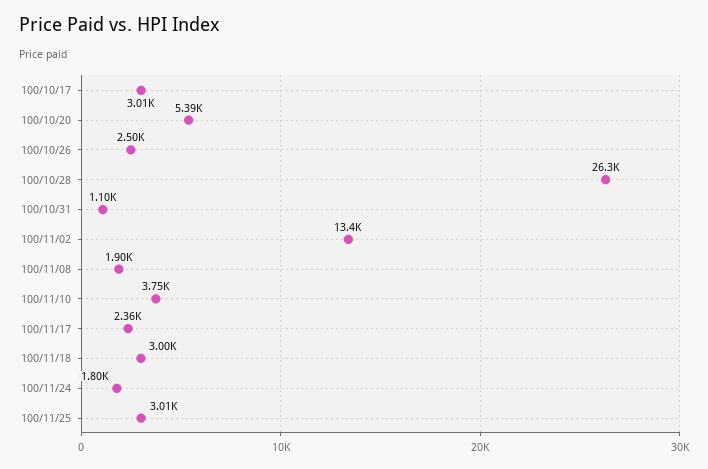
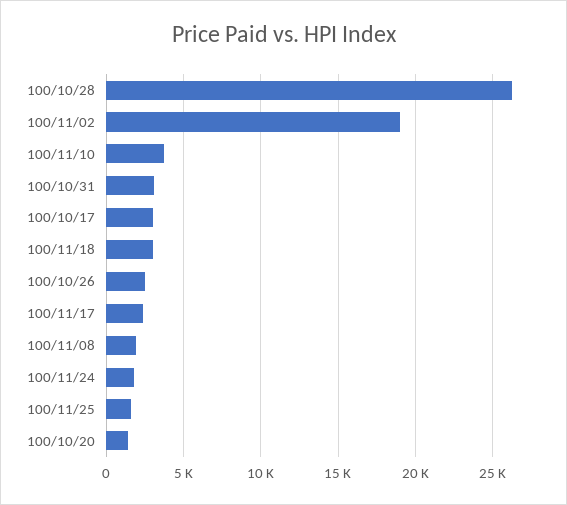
100/10/20: 5390 -> 1500
100/10/31: 1100 -> 3000
100/11/02: 13400 -> 19000
100/11/25: 3010 -> 1500

